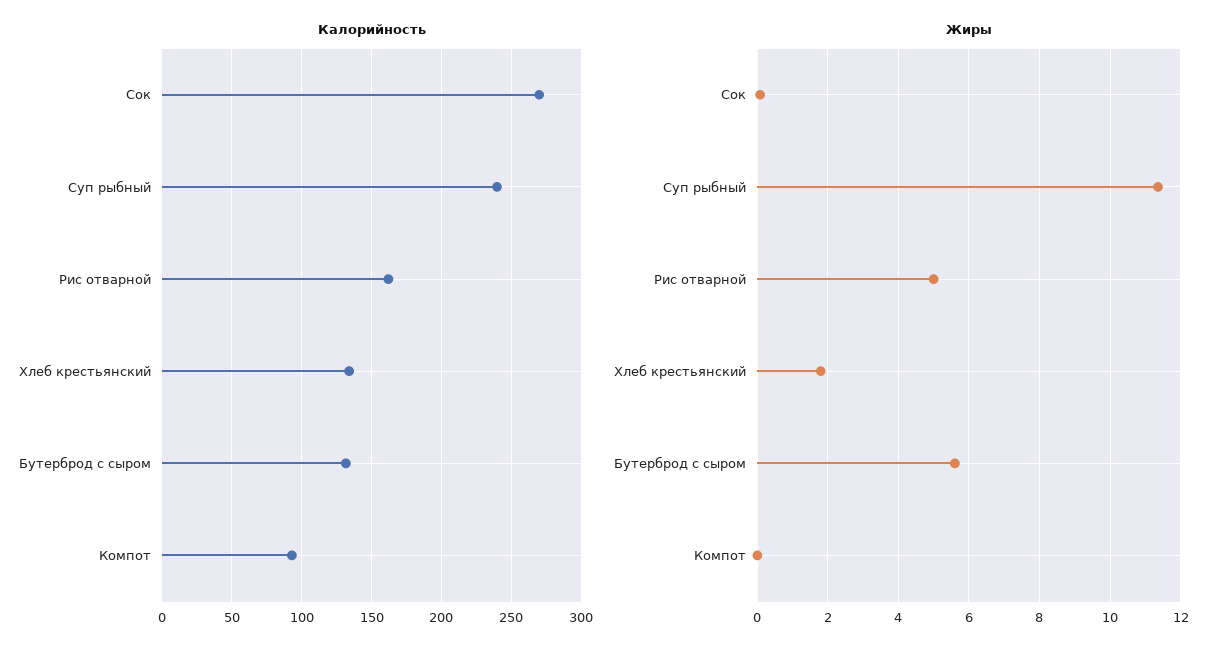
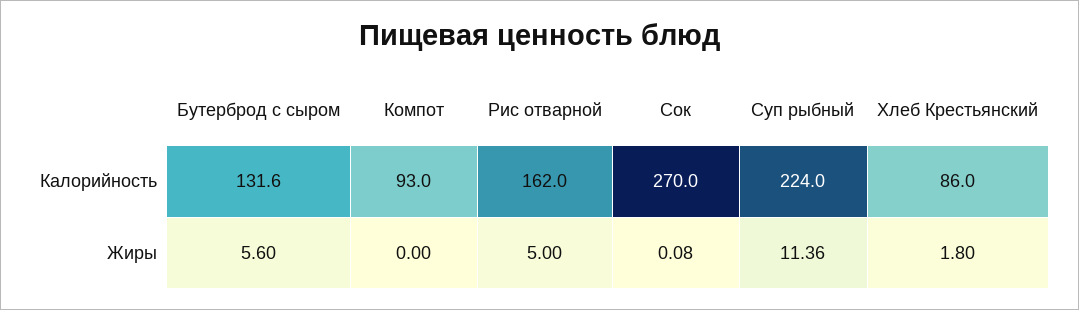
Калорийность, Суп рыбный: 240 -> 224
Калорийность, Хлеб крестьянский: 135 -> 86

